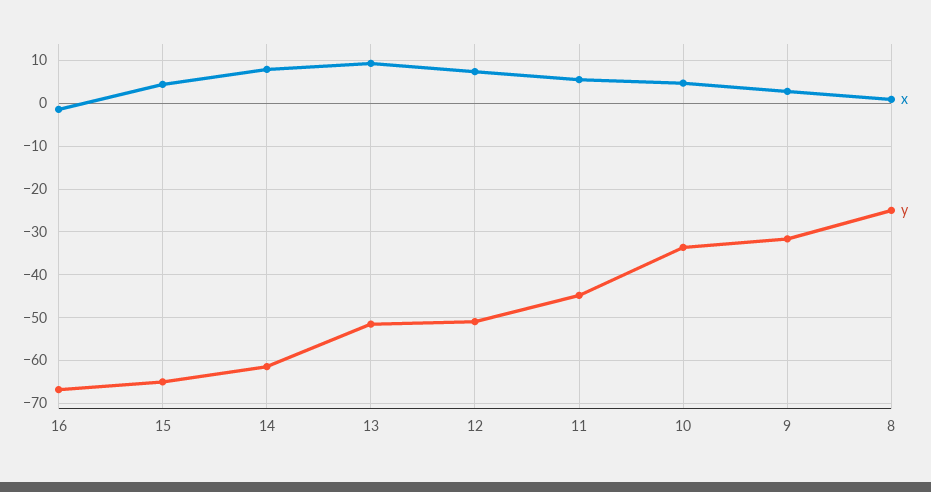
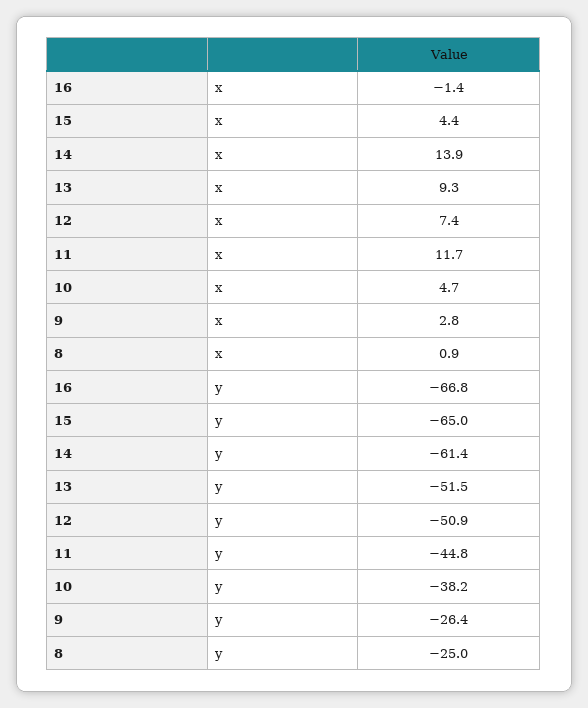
x, 14: 8 -> 13.9
x, 11: 6 -> 11.7
y, 10: -34 -> -38.2
y, 9: -32 -> -26.4

